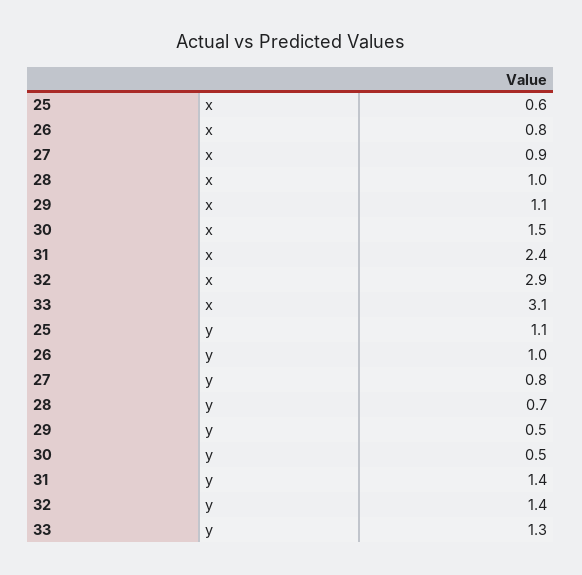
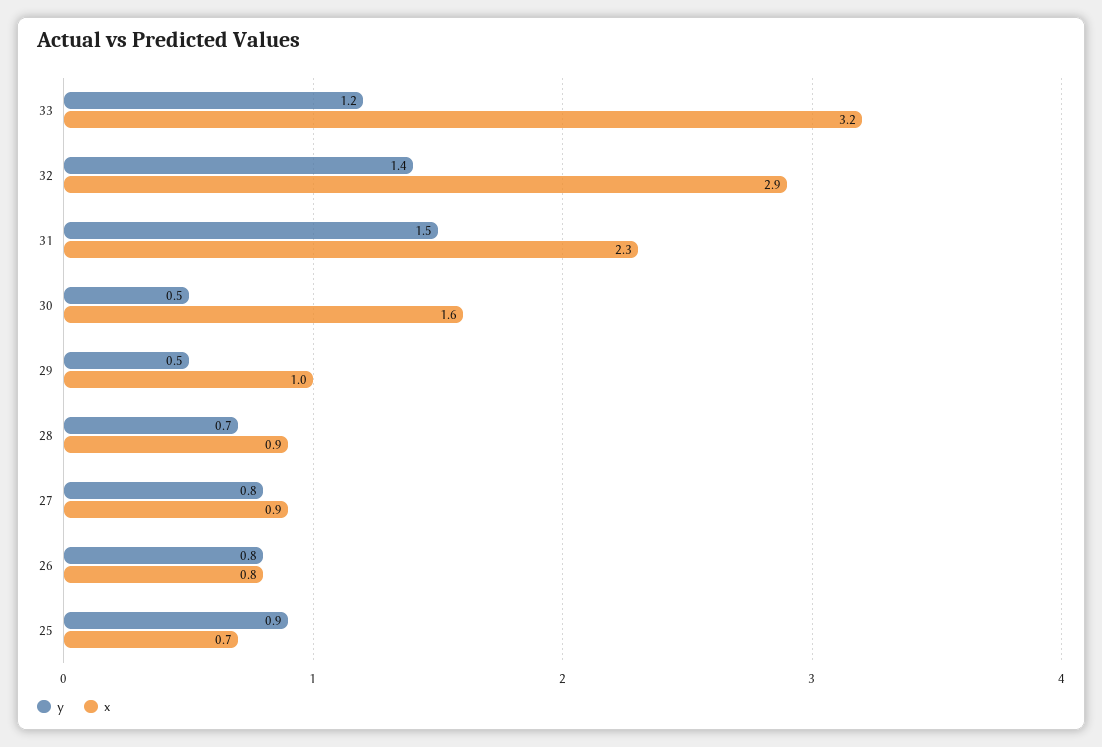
x, 25: 0.6 -> 0.7
x, 28: 1 -> 0.9
x, 29: 1.1 -> 1
x, 30: 1.5 -> 1.6
x, 31: 2.4 -> 2.3
x, 33: 3.1 -> 3.2
y, 25: 1.1 -> 0.9
y, 26: 1 -> 0.8
y, 31: 1.4 -> 1.5
y, 33: 1.3 -> 1.2

